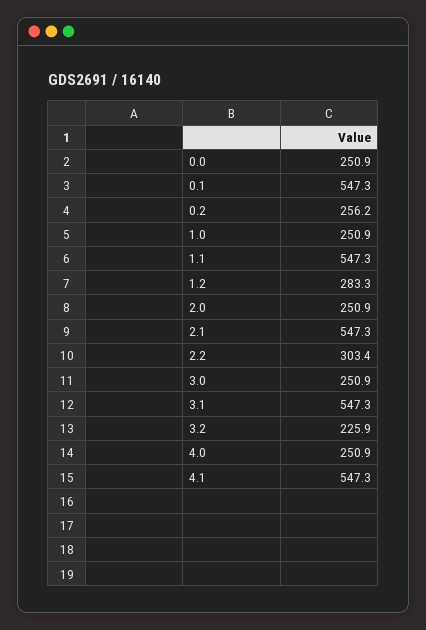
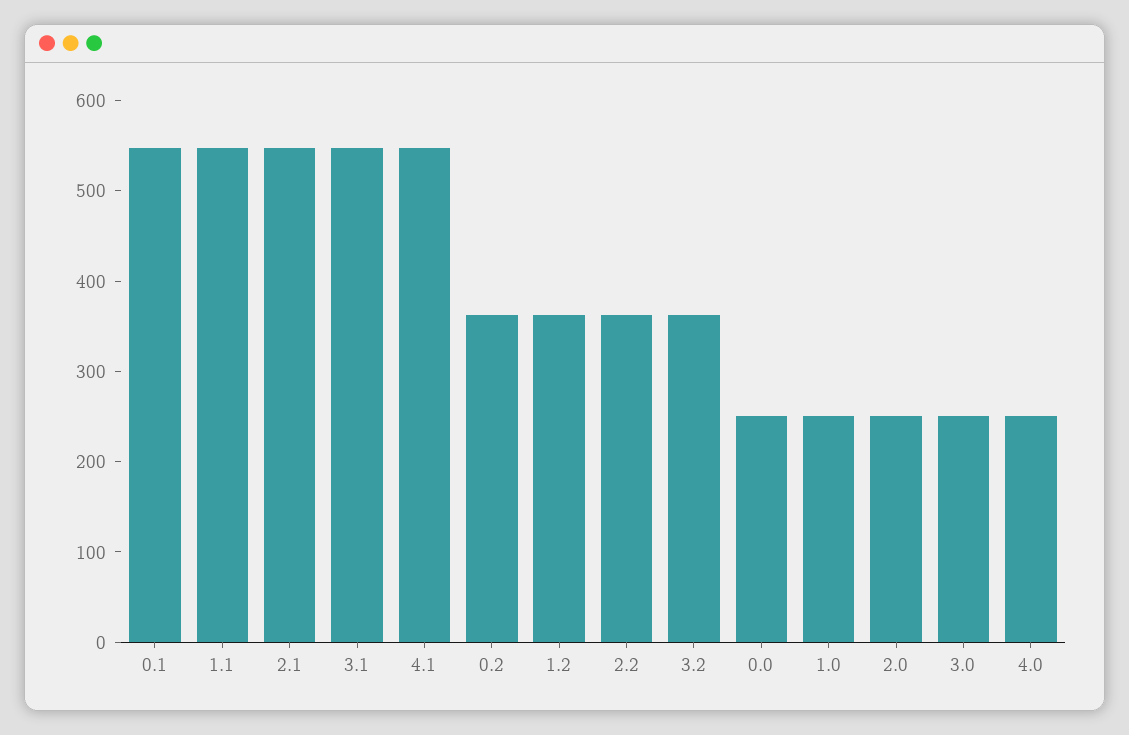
0.2: 256.2 -> 360
1.2: 283.3 -> 360
2.2: 303.4 -> 360
3.2: 225.9 -> 360

